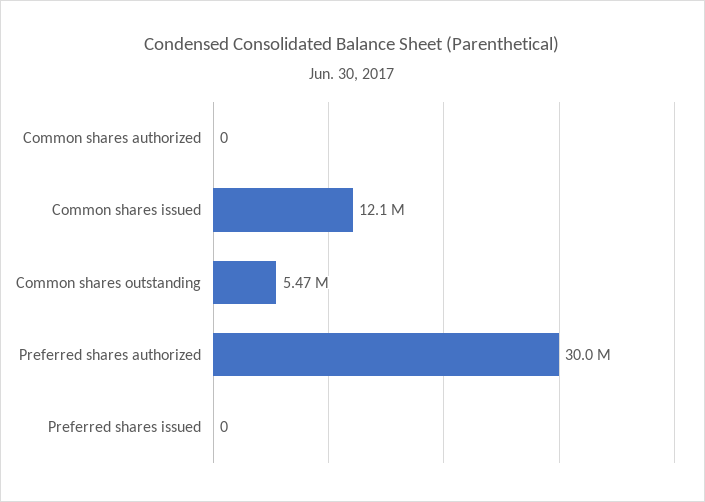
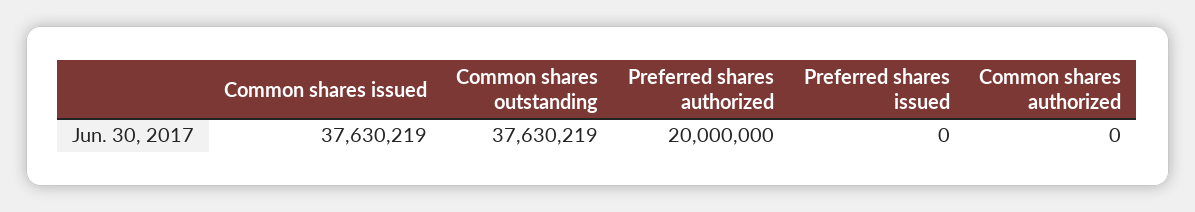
Common shares issued: 12100000 -> 37630219
Common shares outstanding: 5470000 -> 37630219
Preferred shares authorized: 30000000 -> 20000000

